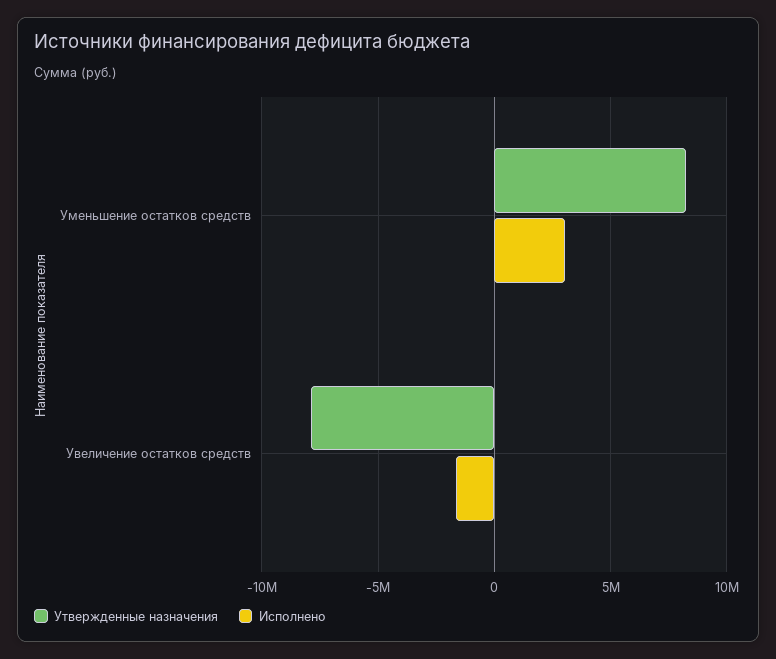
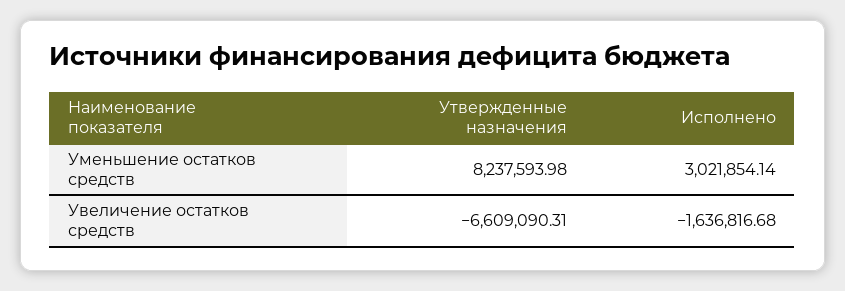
Утвержденные назначения, Увеличение остатков средств: -8000000 -> -6609090.31

